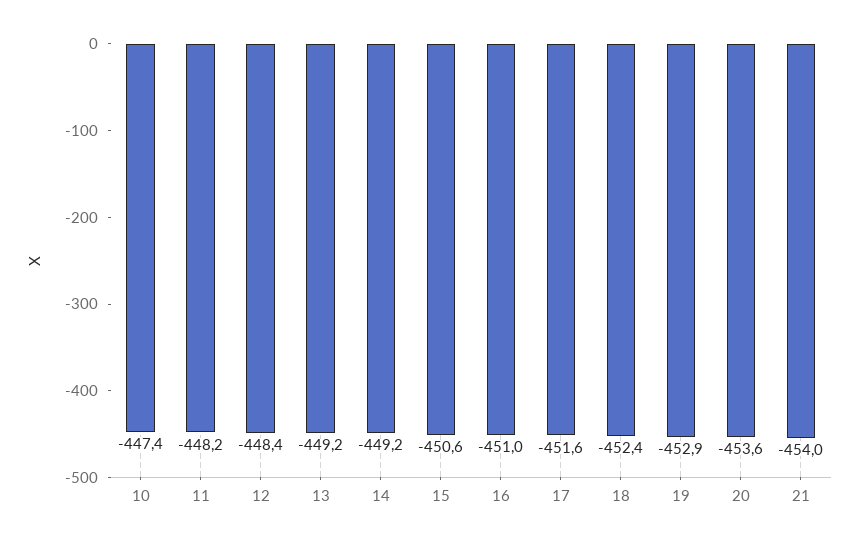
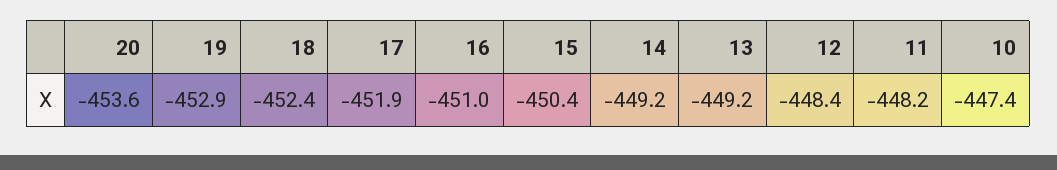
15: -450.6 -> -450.4
17: -451.6 -> -451.9
21: -454 -> none

